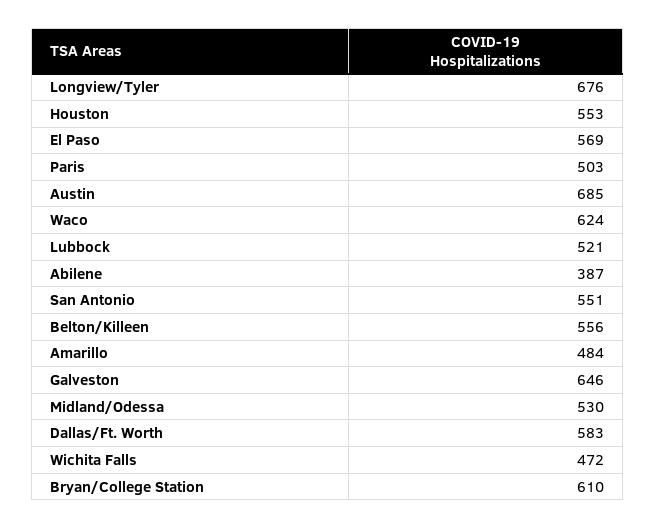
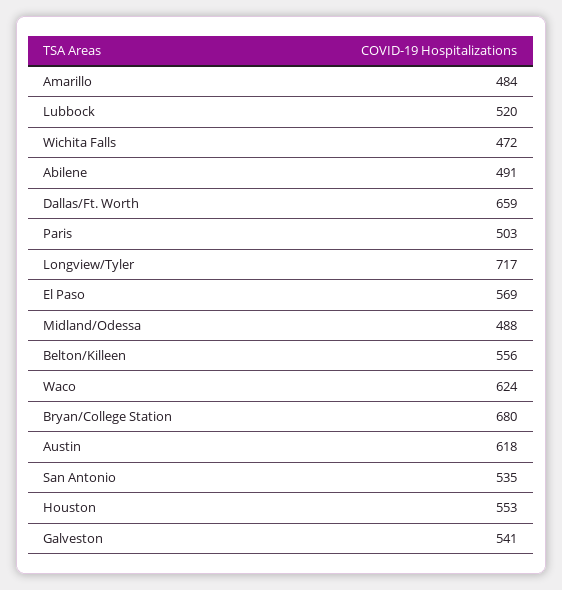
Longview/Tyler: 676 -> 717
Austin: 685 -> 618
Lubbock: 521 -> 520
Abilene: 387 -> 491
San Antonio: 551 -> 535
Galveston: 646 -> 541
Midland/Odessa: 530 -> 488
Dallas/Ft. Worth: 583 -> 659
Bryan/College Station: 610 -> 680

